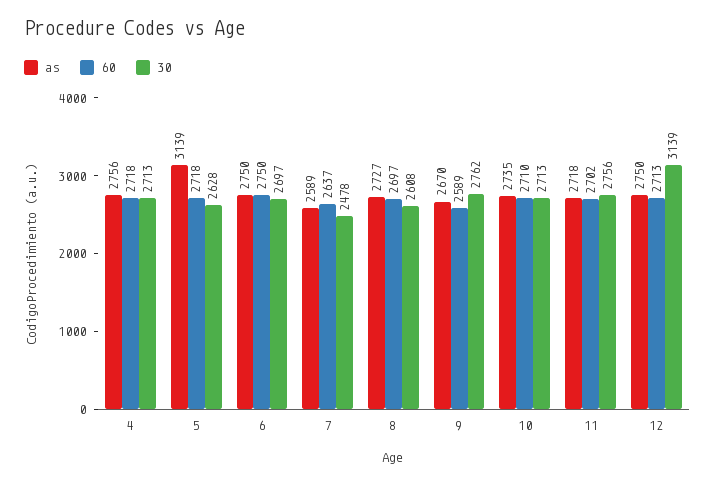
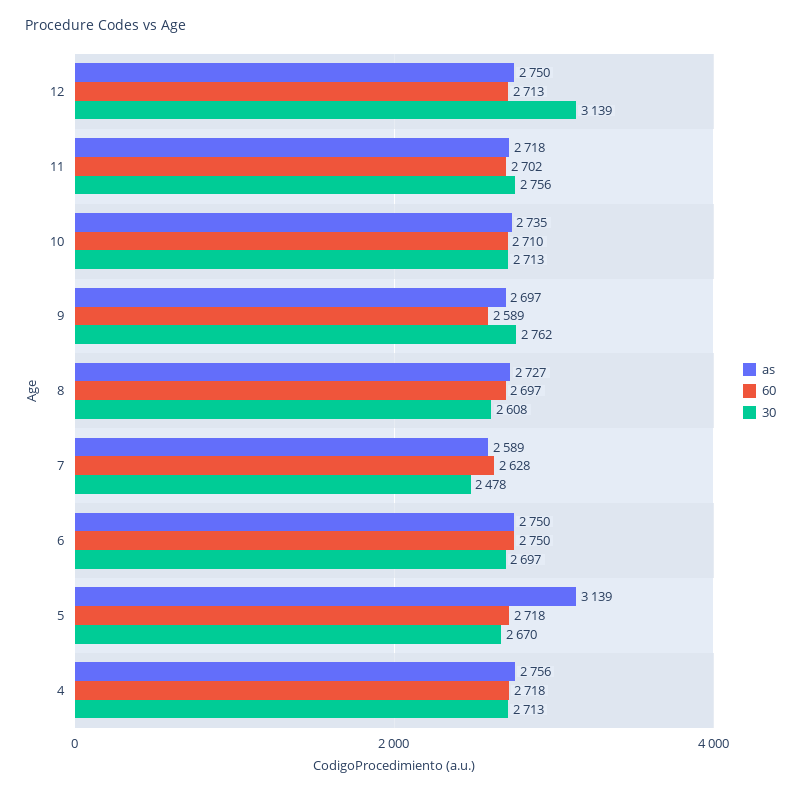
30, 5: 2628 -> 2670
60, 7: 2637 -> 2628
as, 9: 2670 -> 2697

